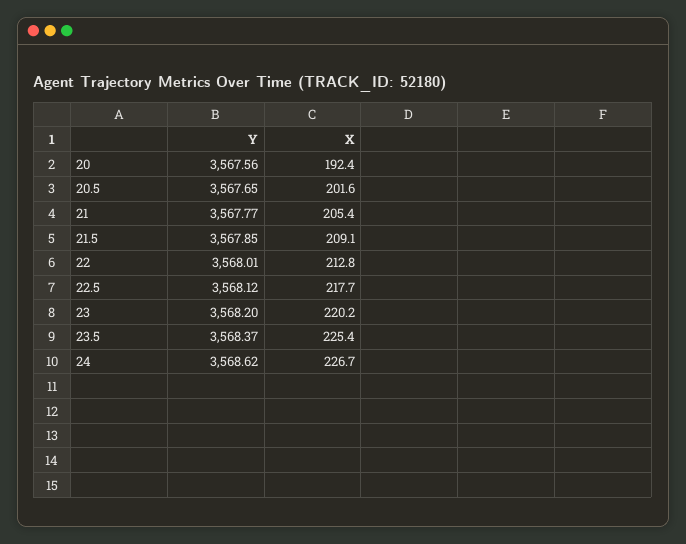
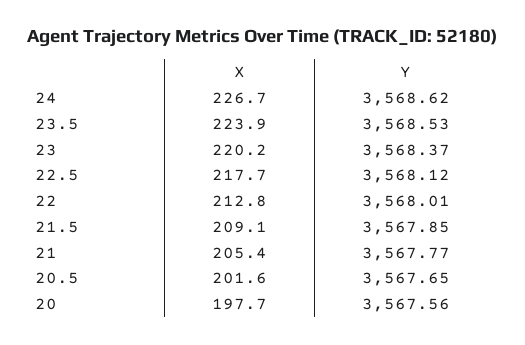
X, 20: 192.4 -> 197.7
Y, 23: 3568.2 -> 3568.37
Y, 23.5: 3568.37 -> 3568.53
X, 23.5: 225.4 -> 223.9

